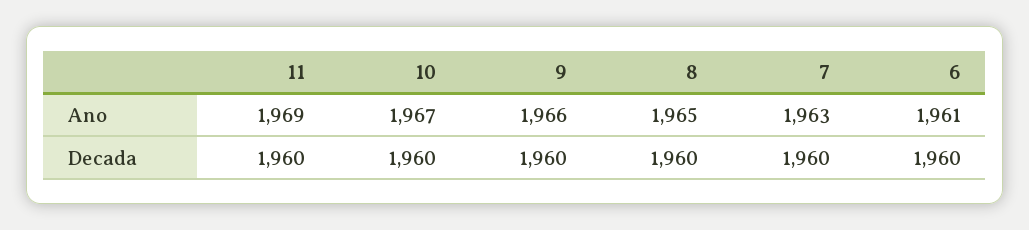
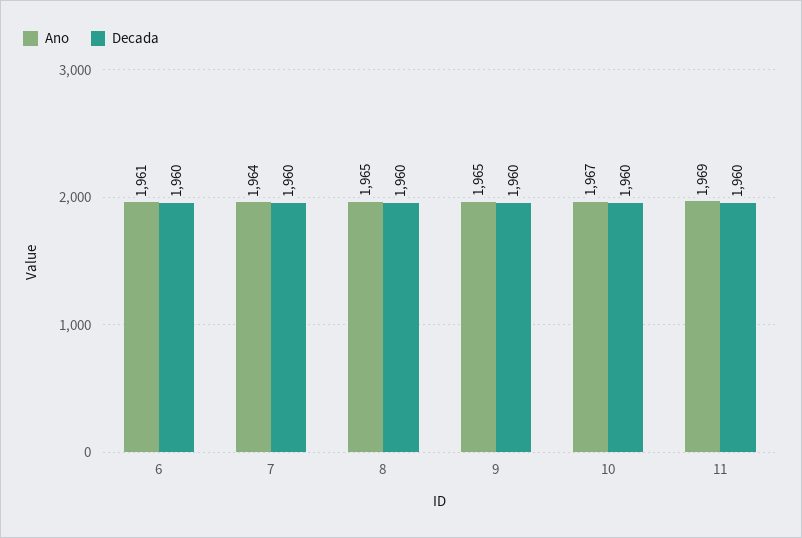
Ano, 9: 1966 -> 1965
Ano, 7: 1963 -> 1964

